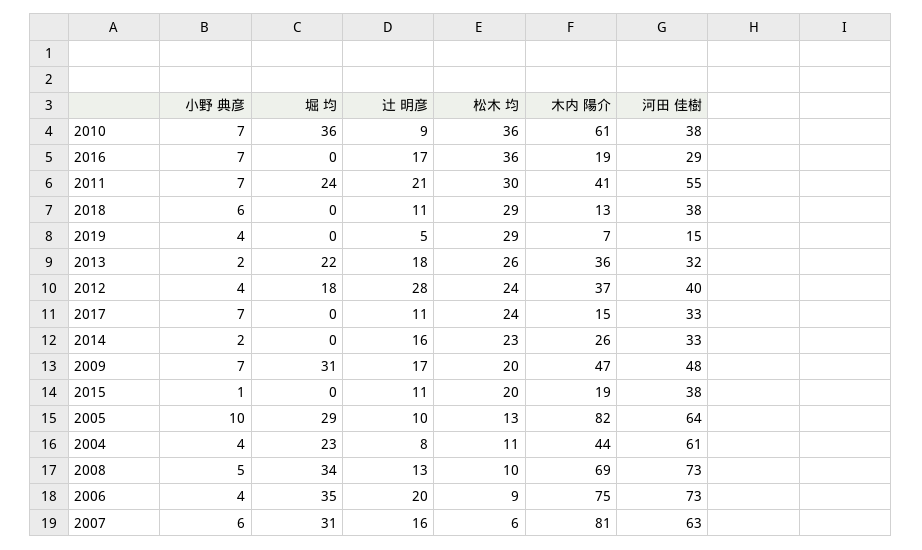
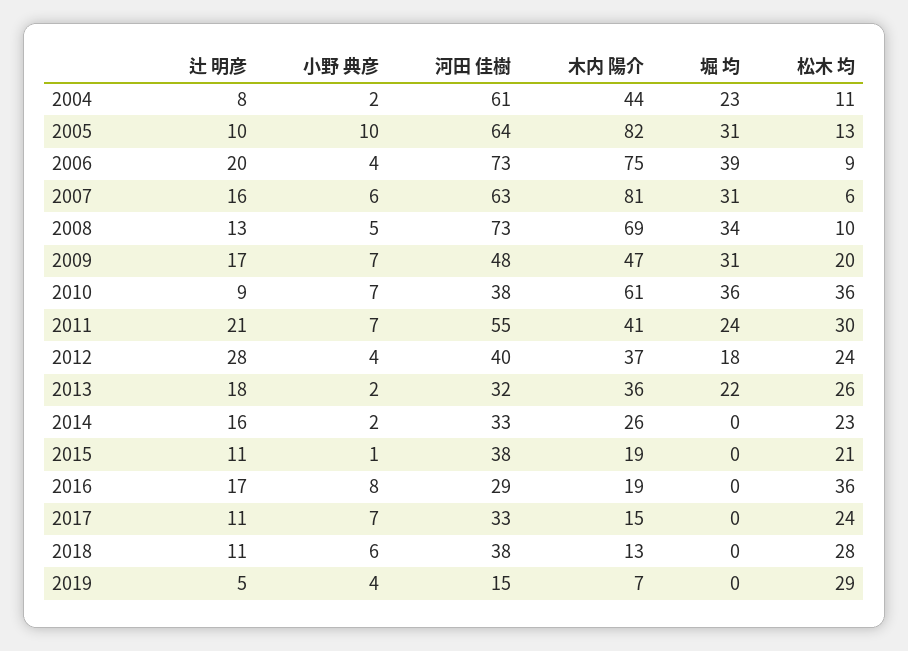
小野 典彦, 2016: 7 -> 8
松木 均, 2018: 29 -> 28
松木 均, 2015: 20 -> 21
堀 均, 2005: 29 -> 31
小野 典彦, 2004: 4 -> 2
堀 均, 2006: 35 -> 39

